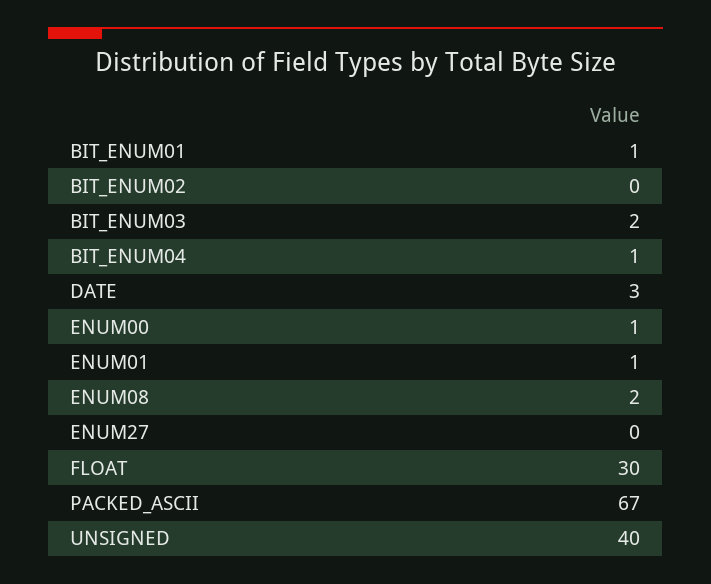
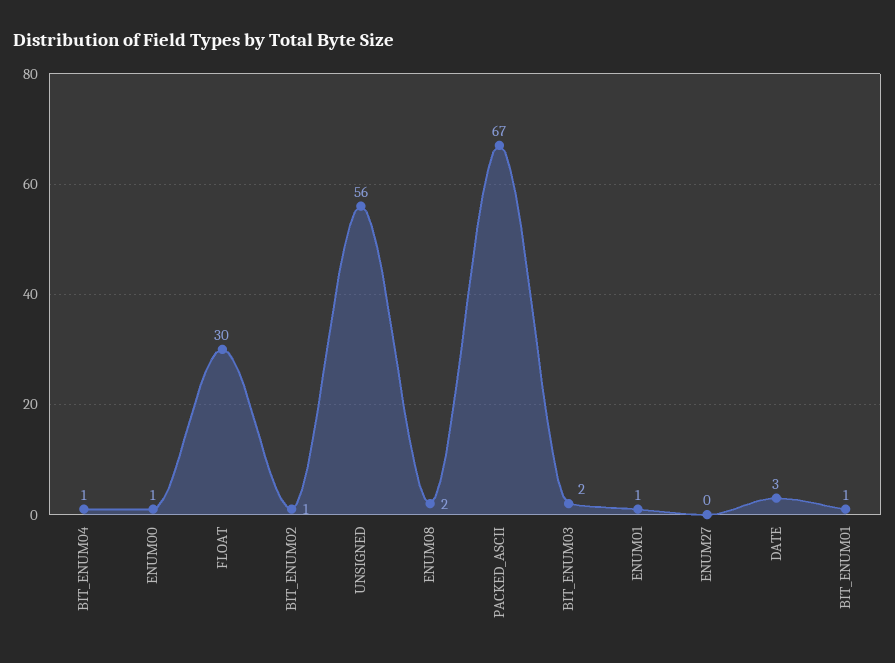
BIT_ENUM02: 0 -> 1
UNSIGNED: 40 -> 56

